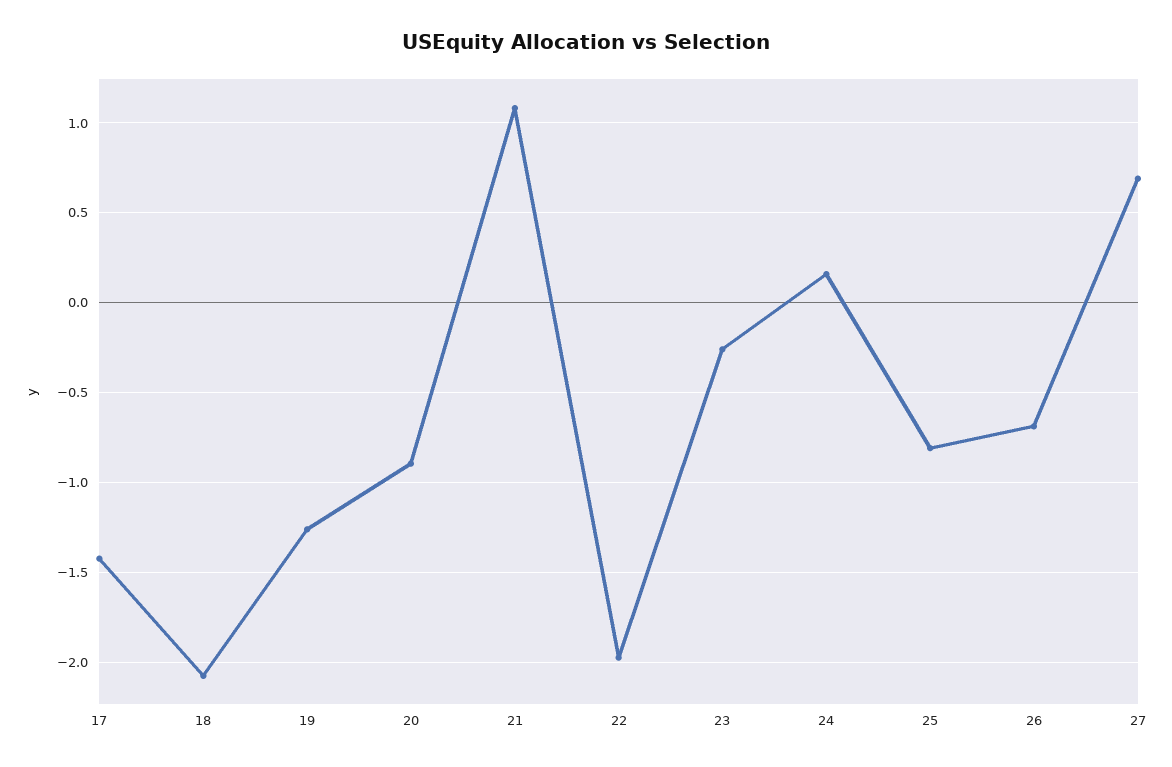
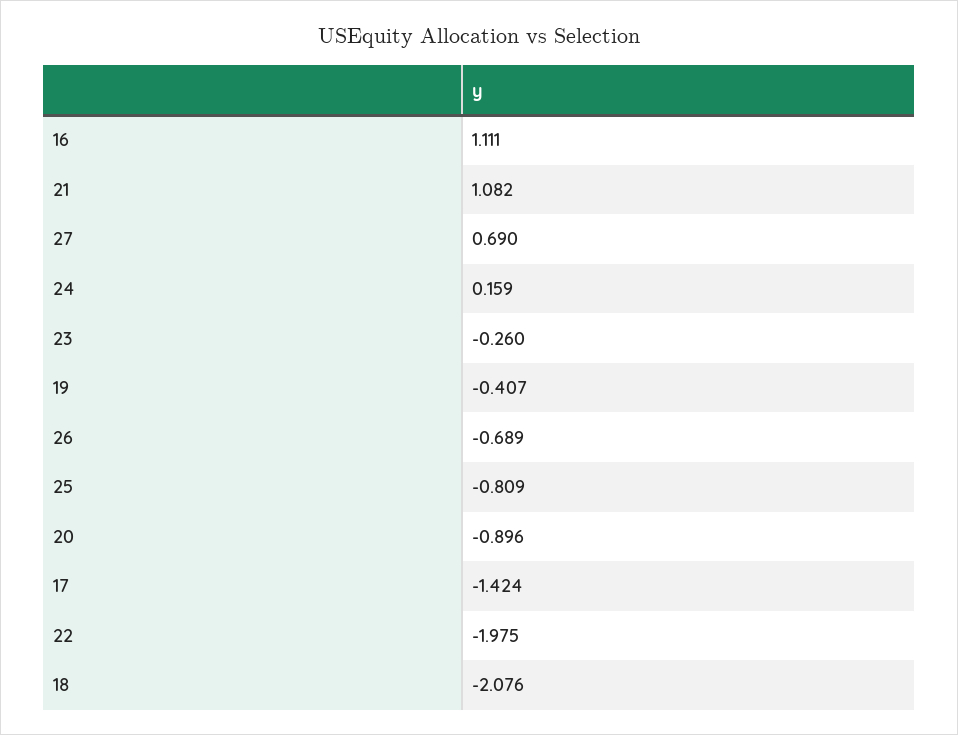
19: -1.25 -> -0.407
16: none -> 1.111

